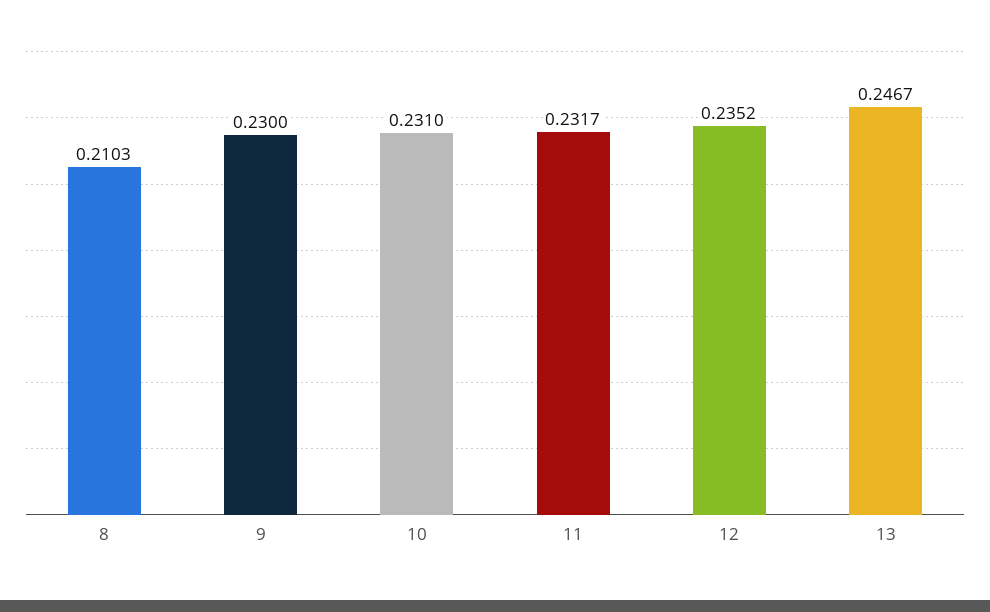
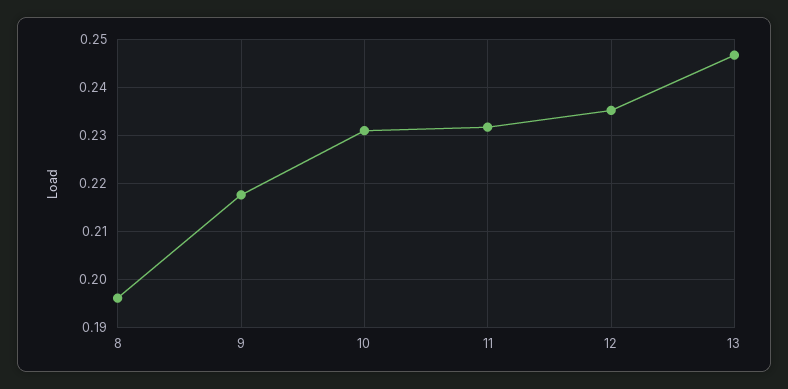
8: 0.2103 -> 0.196
9: 0.23 -> 0.218

